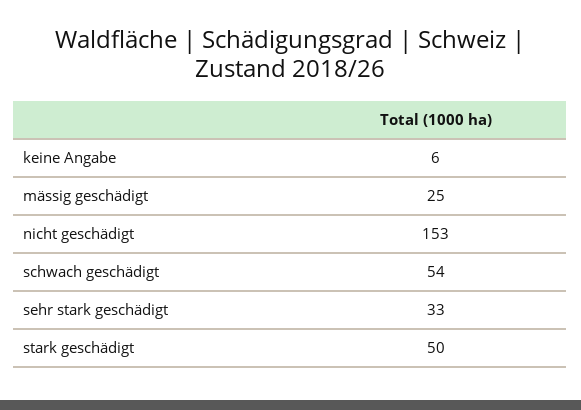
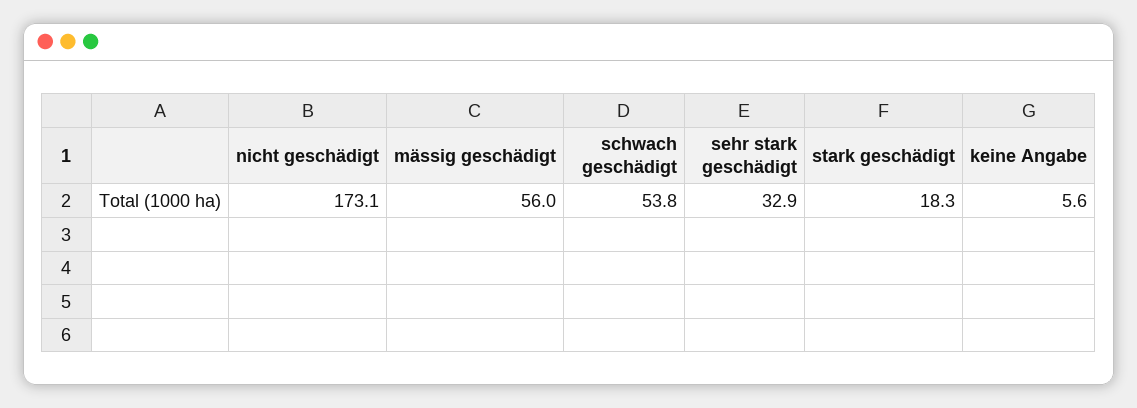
mässig geschädigt: 25 -> 56
nicht geschädigt: 153 -> 173.1
stark geschädigt: 50 -> 18.3

